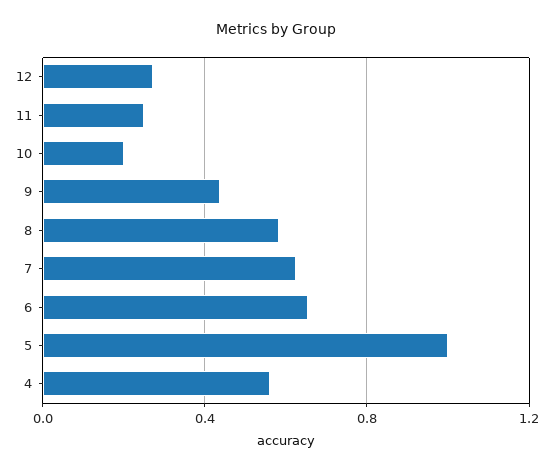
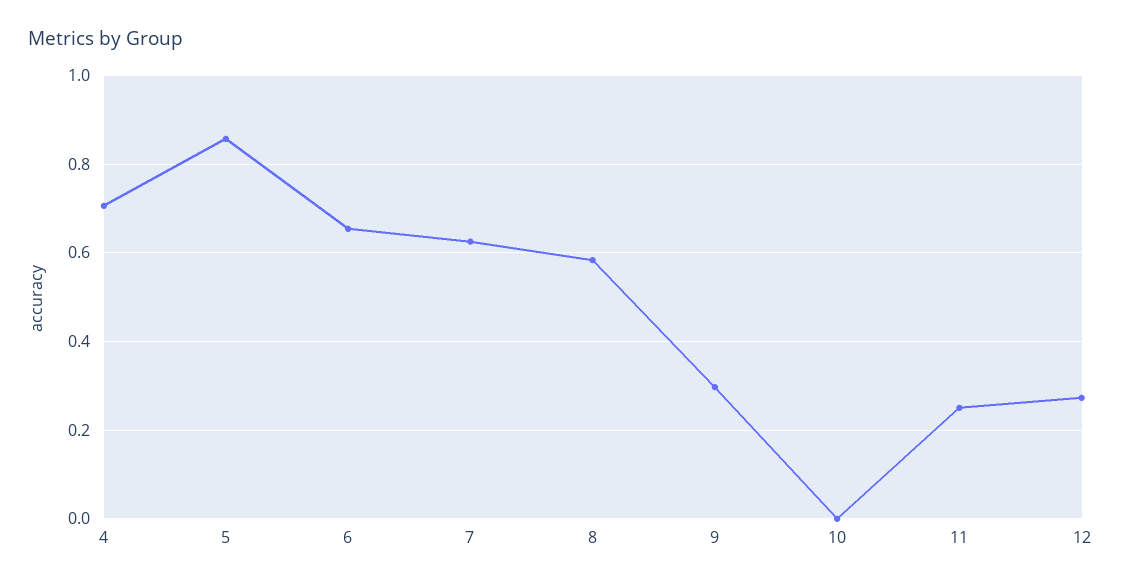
10: 0.2 -> 0
9: 0.45 -> 0.3
5: 1 -> 0.86
4: 0.55 -> 0.7

